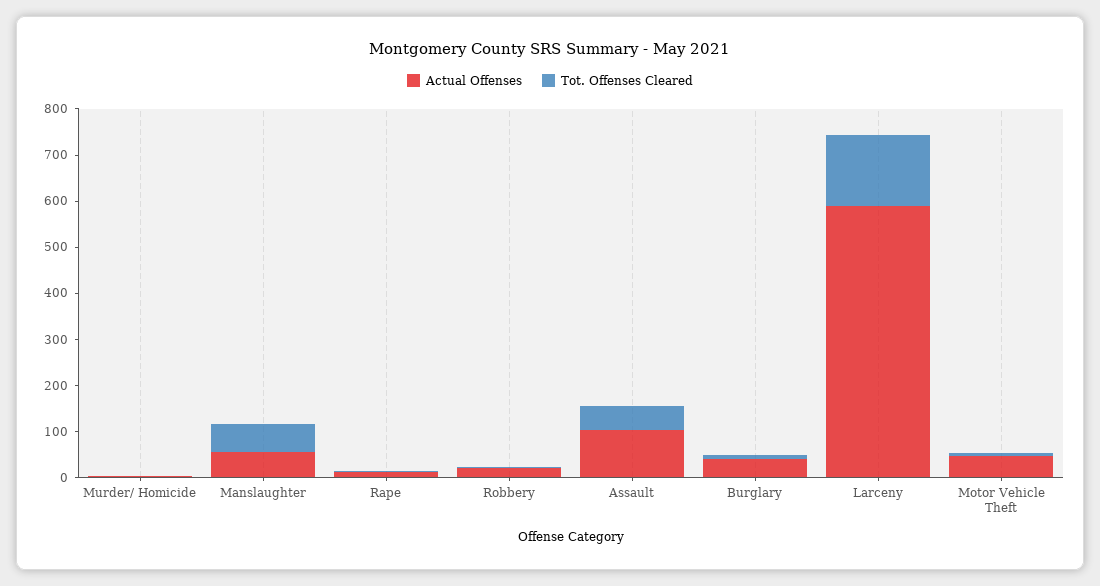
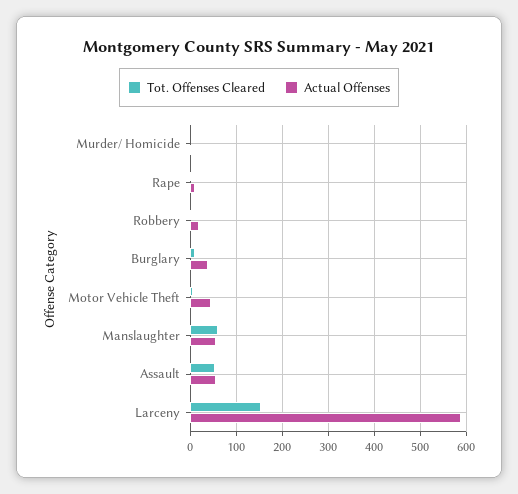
Actual Offenses, Assault: 100 -> 60

